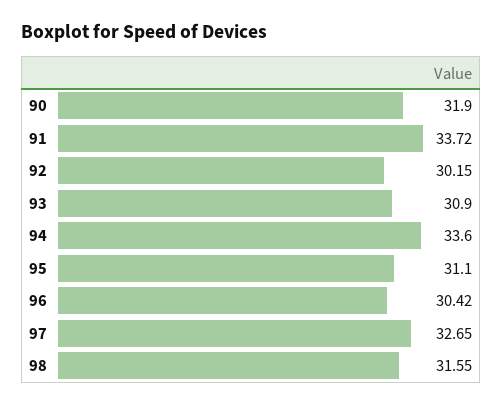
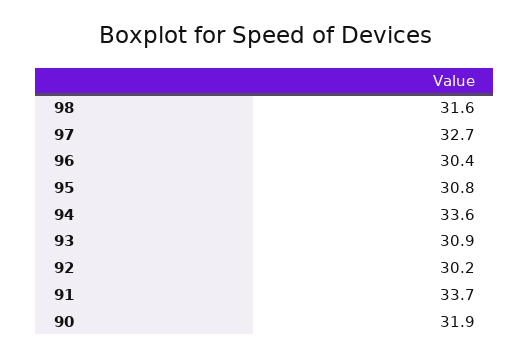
95: 31.1 -> 30.8

